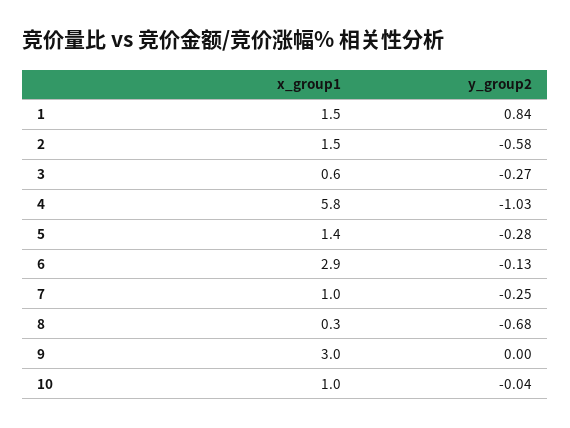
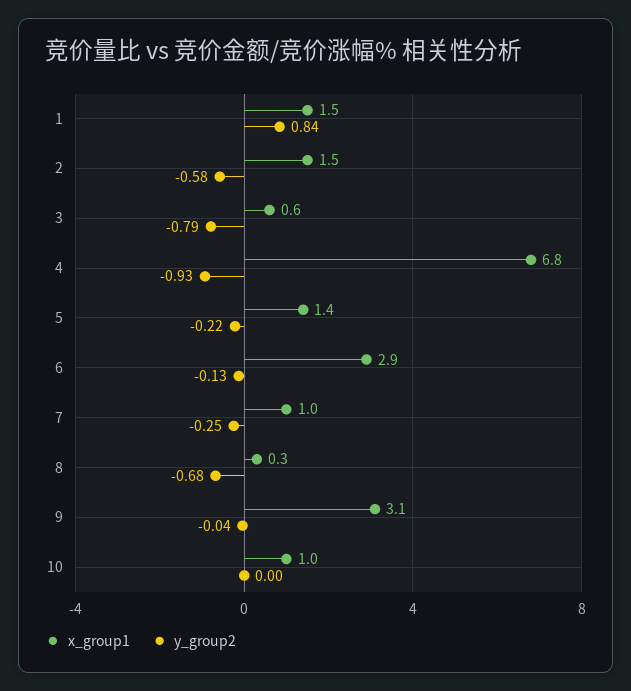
y_group2, 3: -0.27 -> -0.79
x_group1, 4: 5.8 -> 6.8
y_group2, 4: -1.03 -> -0.93
y_group2, 5: -0.28 -> -0.22
x_group1, 9: 3 -> 3.1
y_group2, 9: 0 -> -0.04
y_group2, 10: -0.04 -> 0

